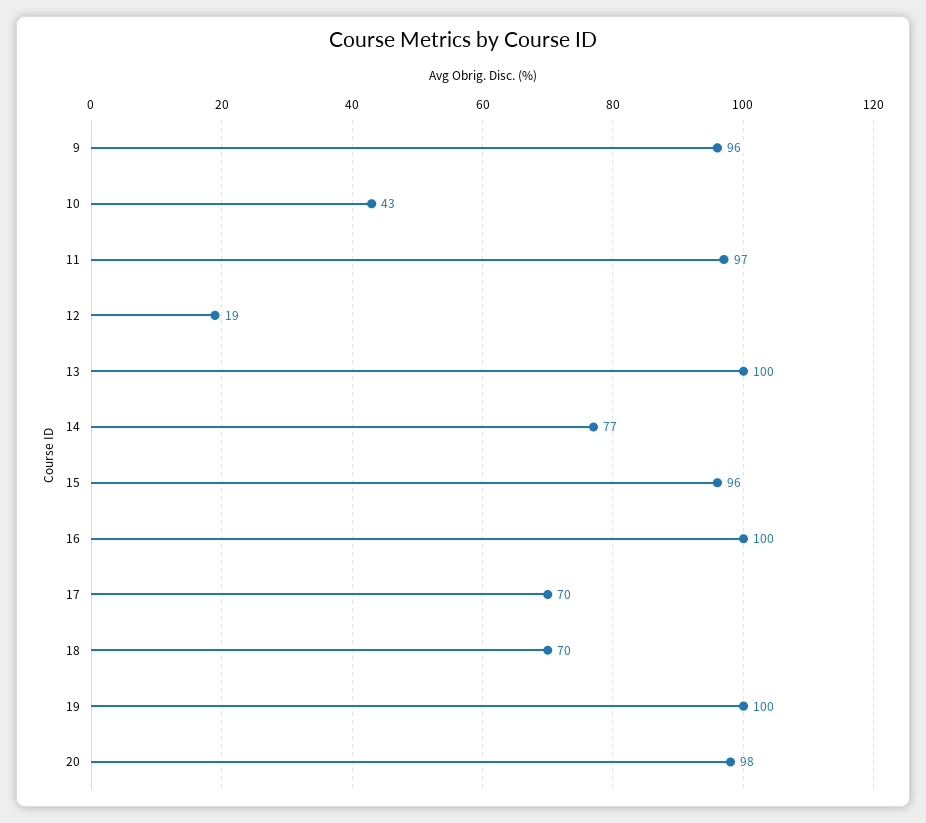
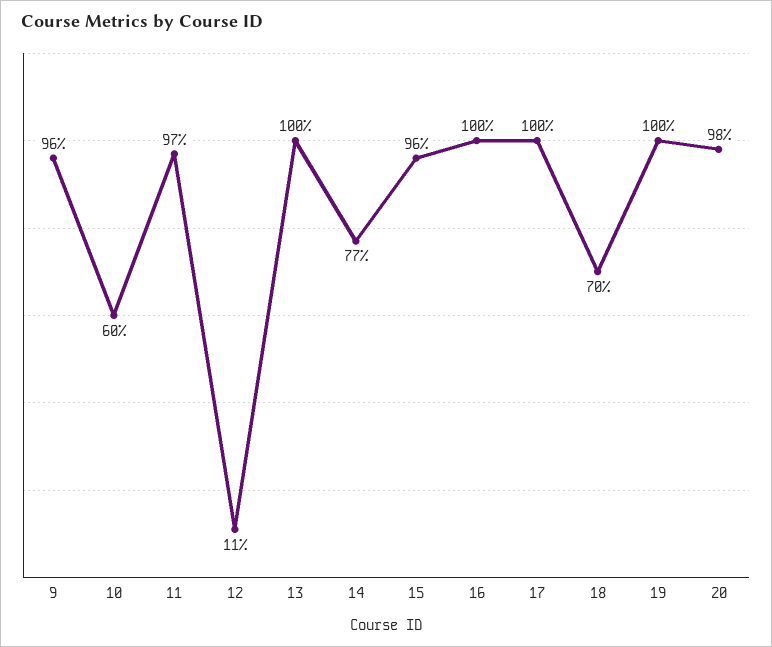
10: 43 -> 60
12: 19 -> 11
17: 70 -> 100

